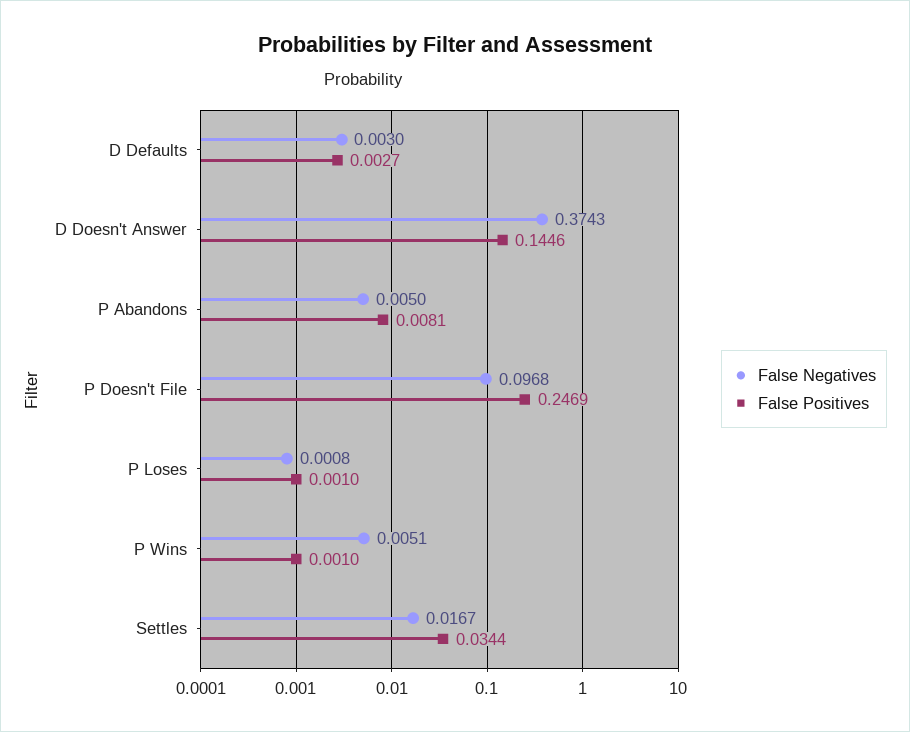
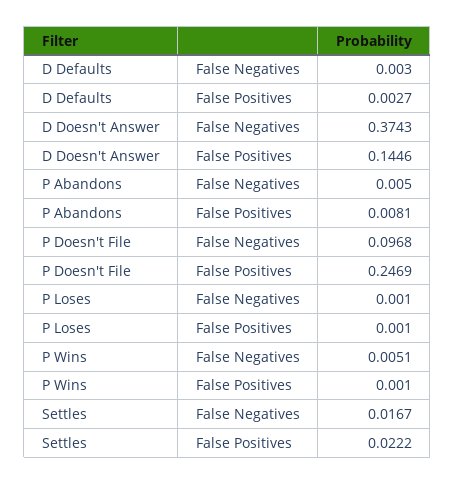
False Negatives, P Loses: 0.0008 -> 0.001
False Positives, Settles: 0.0344 -> 0.0222

